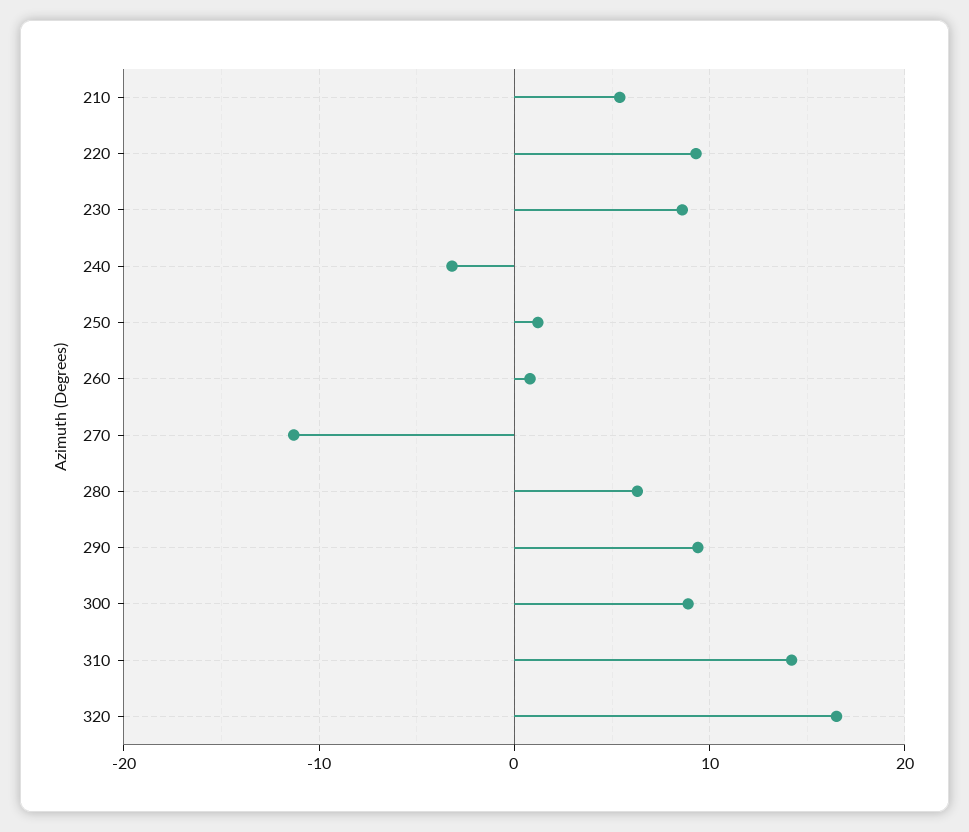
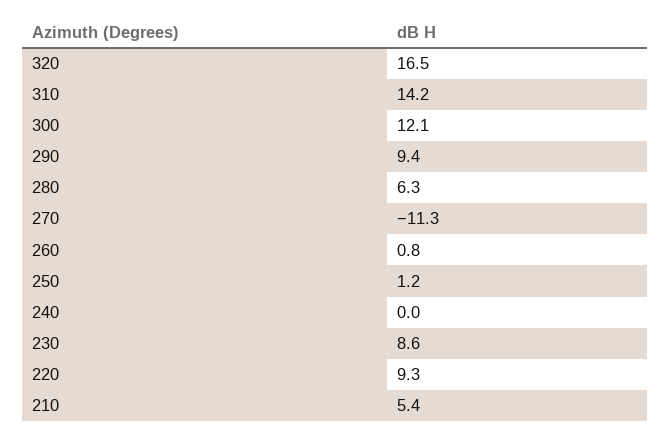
240: -3 -> 0
300: 9 -> 12.1

